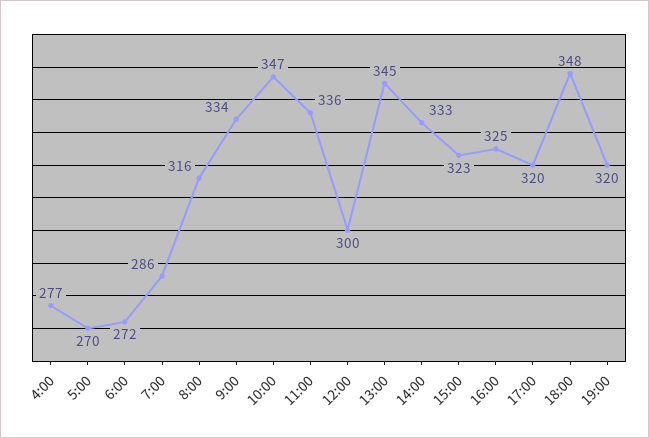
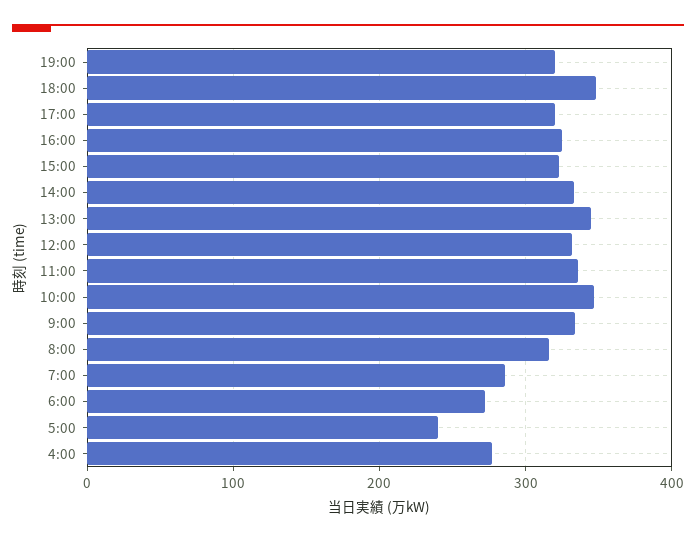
5:00: 270 -> 240
12:00: 300 -> 330

